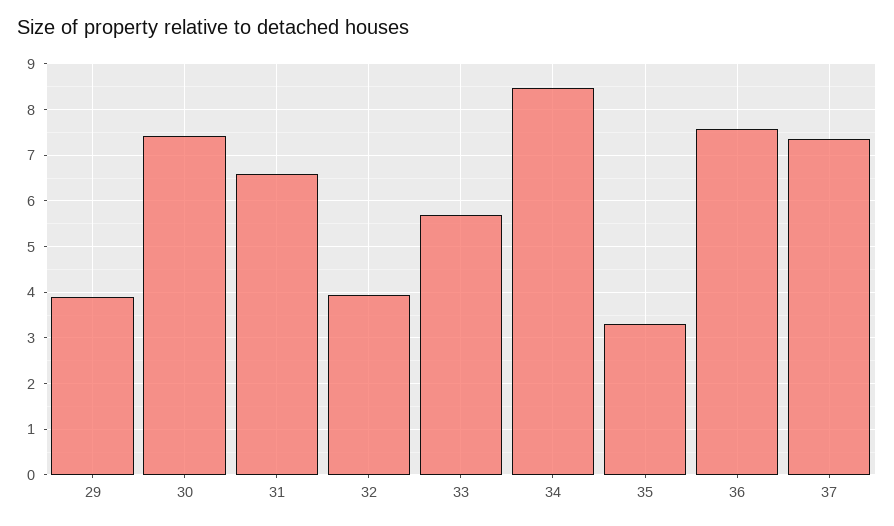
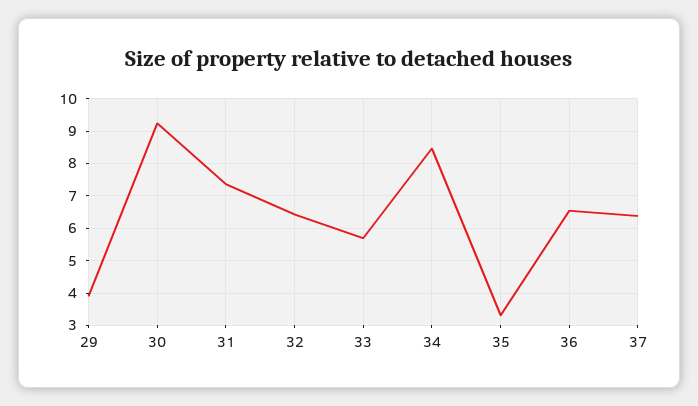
30: 7.4 -> 9.2
31: 6.6 -> 7.4
32: 4 -> 6.4
36: 7.6 -> 6.6
37: 7.4 -> 6.4

